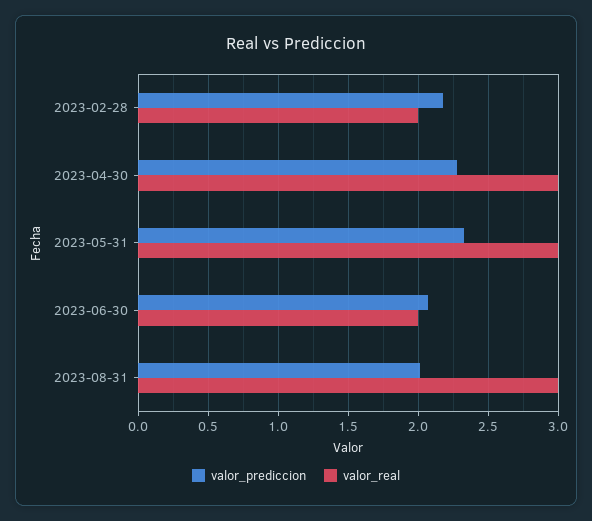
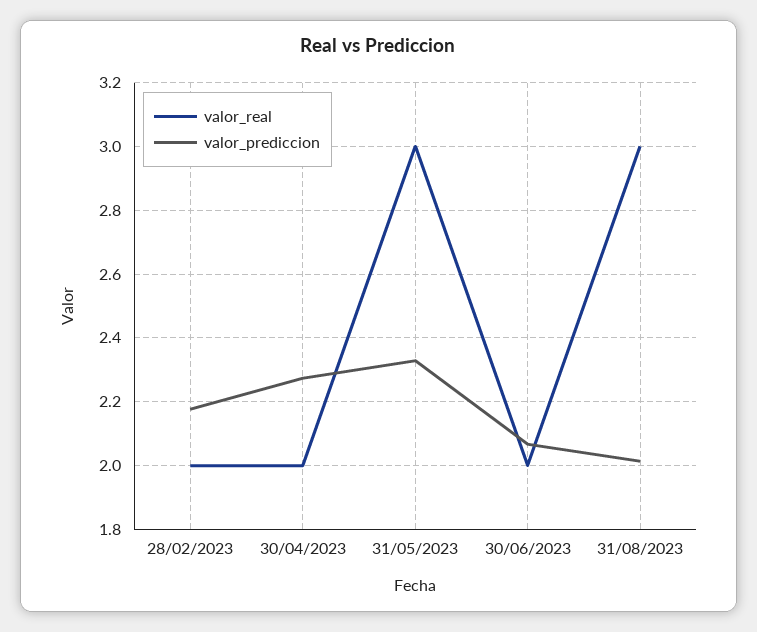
valor_real, 2023-04-30: 3 -> 2

